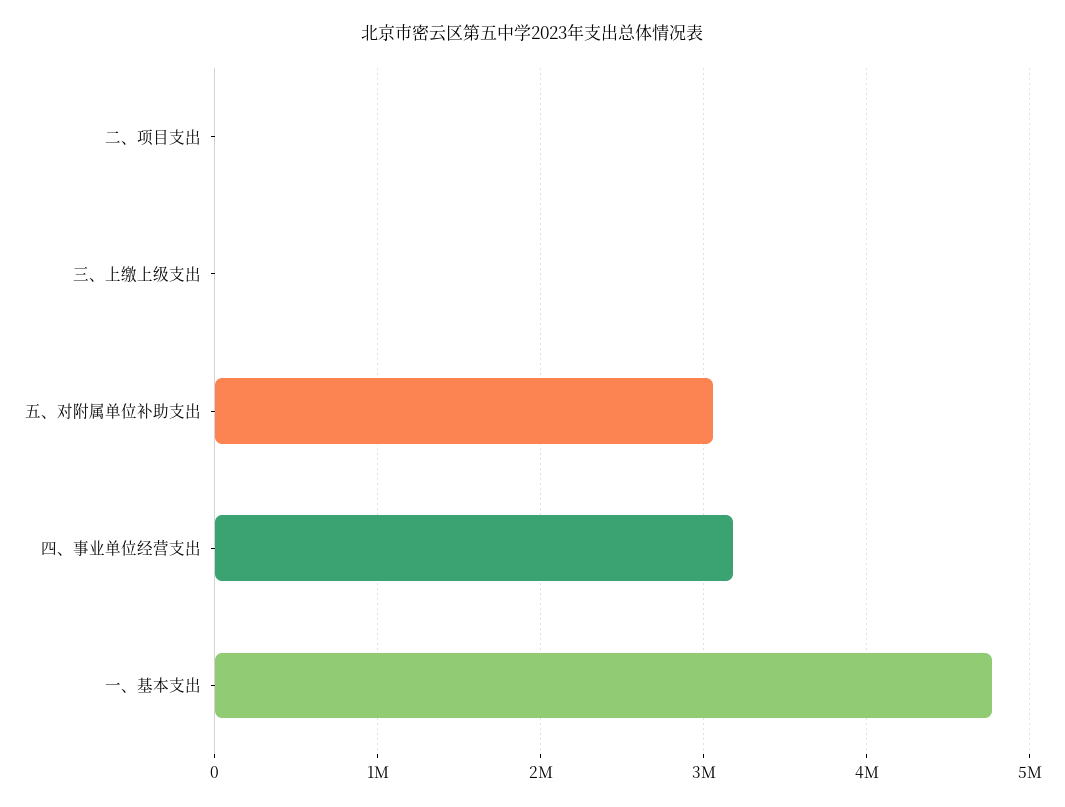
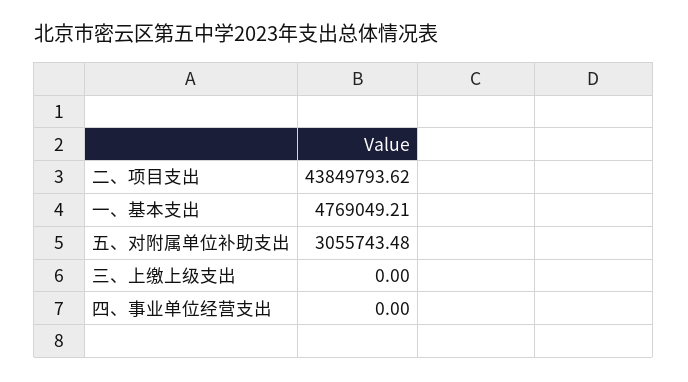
二、项目支出: 0 -> 43849793.62
四、事业单位经营支出: 3200000 -> 0

